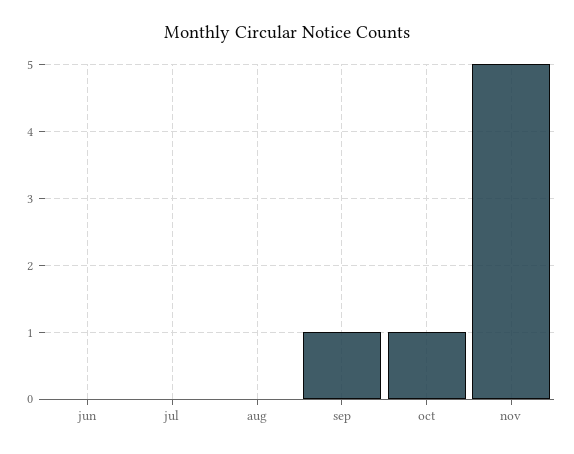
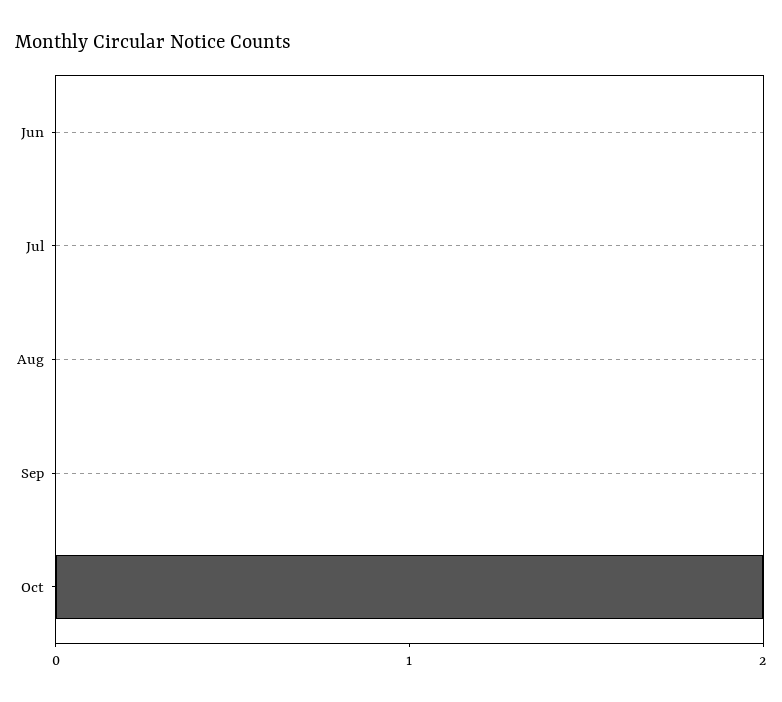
sep: 1 -> 0
oct: 1 -> 2
nov: 5 -> none

